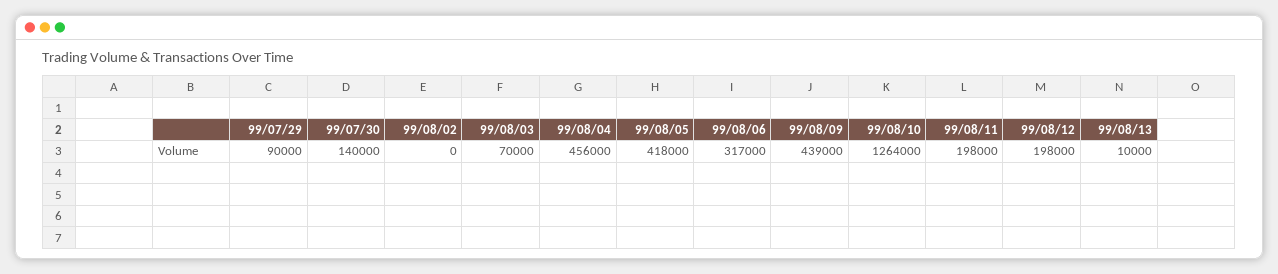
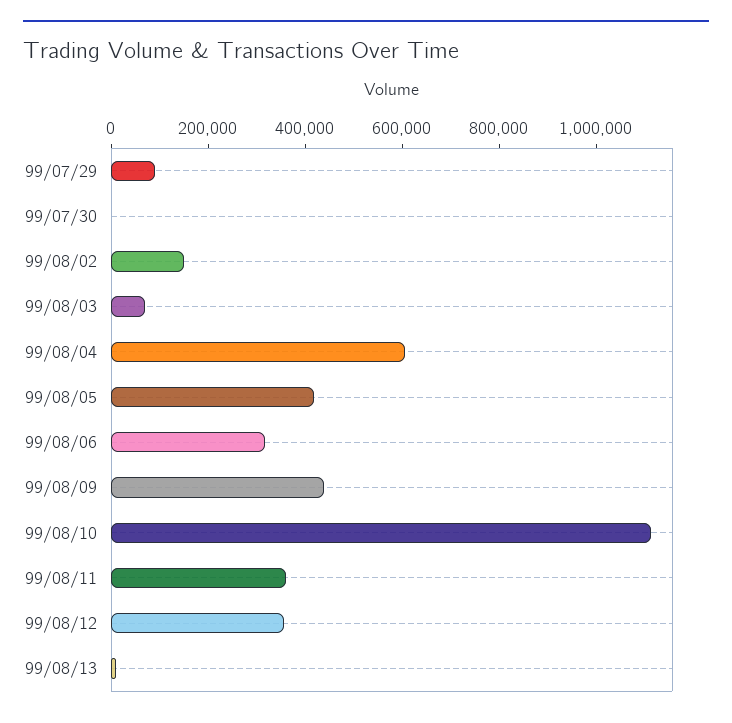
99/07/30: 140000 -> 0
99/08/02: 0 -> 150000
99/08/04: 456000 -> 600000
99/08/10: 1264000 -> 1100000
99/08/11: 198000 -> 350000
99/08/12: 198000 -> 350000

